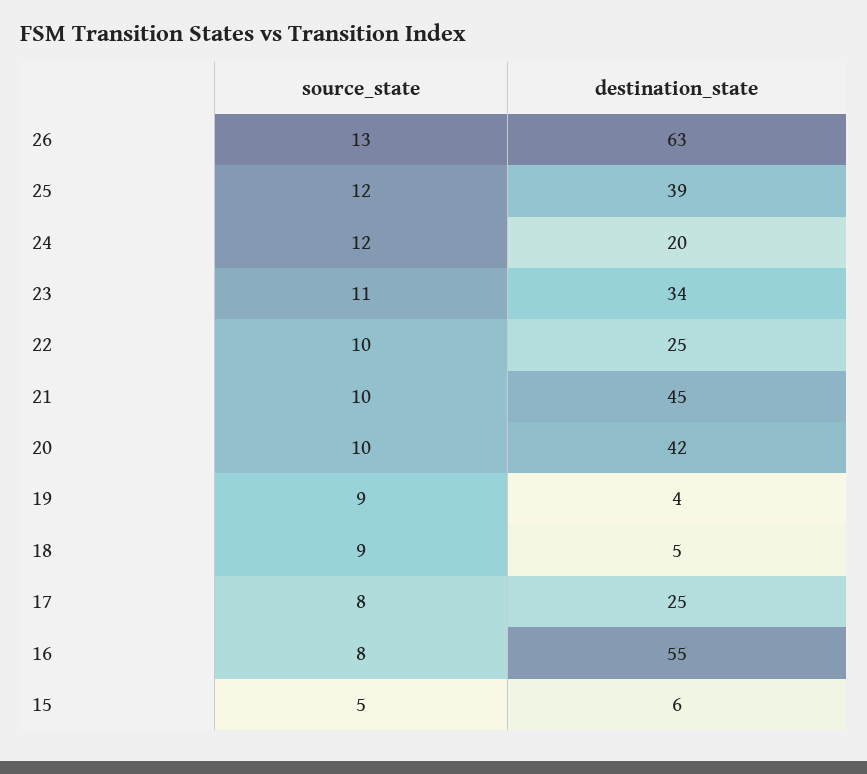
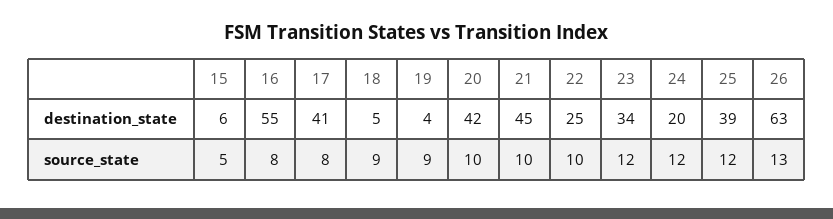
source_state, 23: 11 -> 12
destination_state, 17: 25 -> 41

